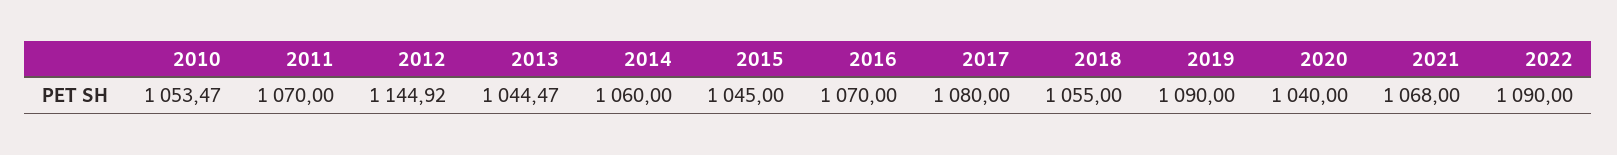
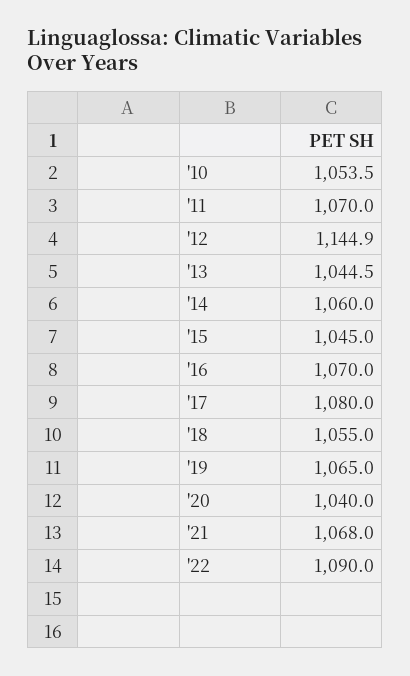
2019: 1090 -> 1065

